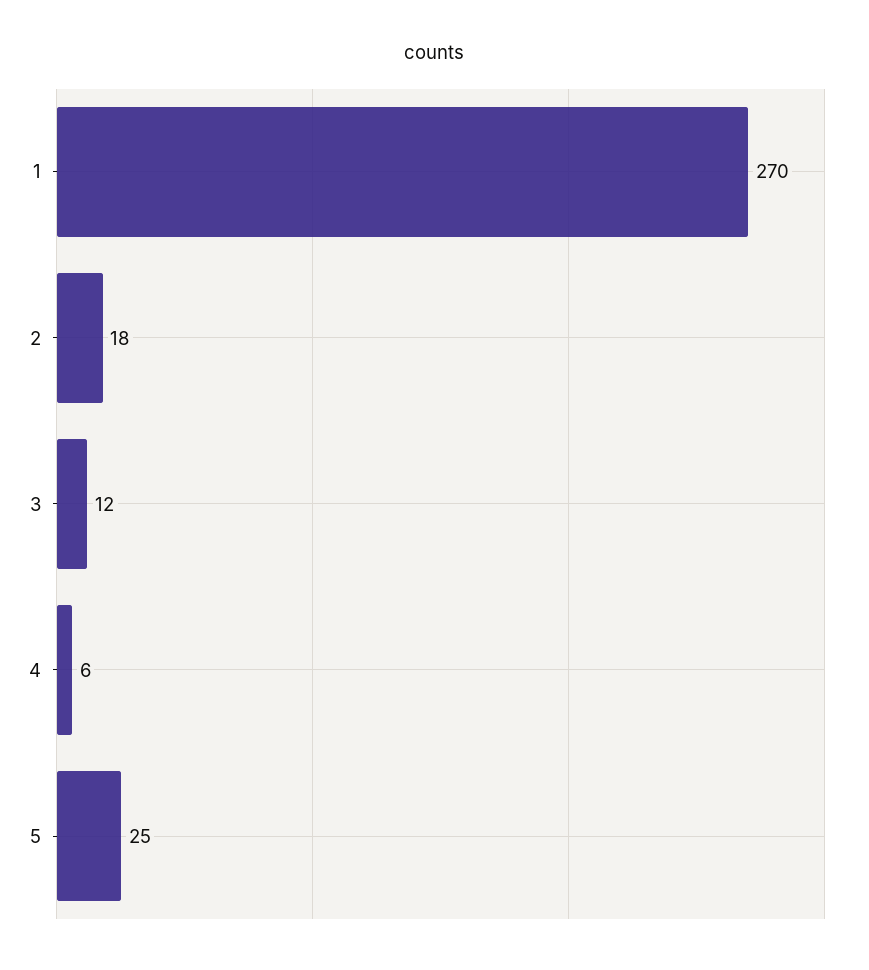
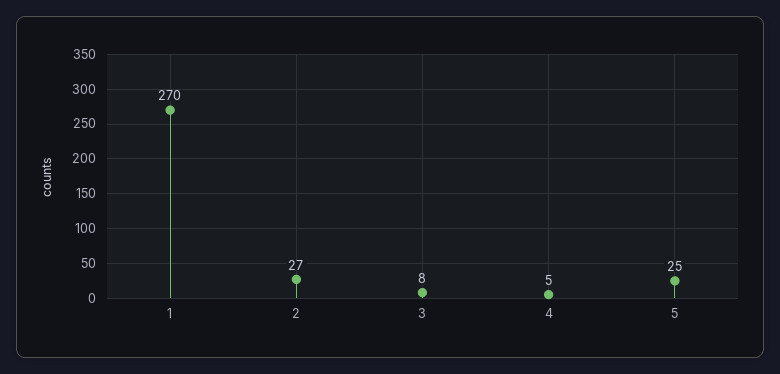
2: 18 -> 27
3: 12 -> 8
4: 6 -> 5

